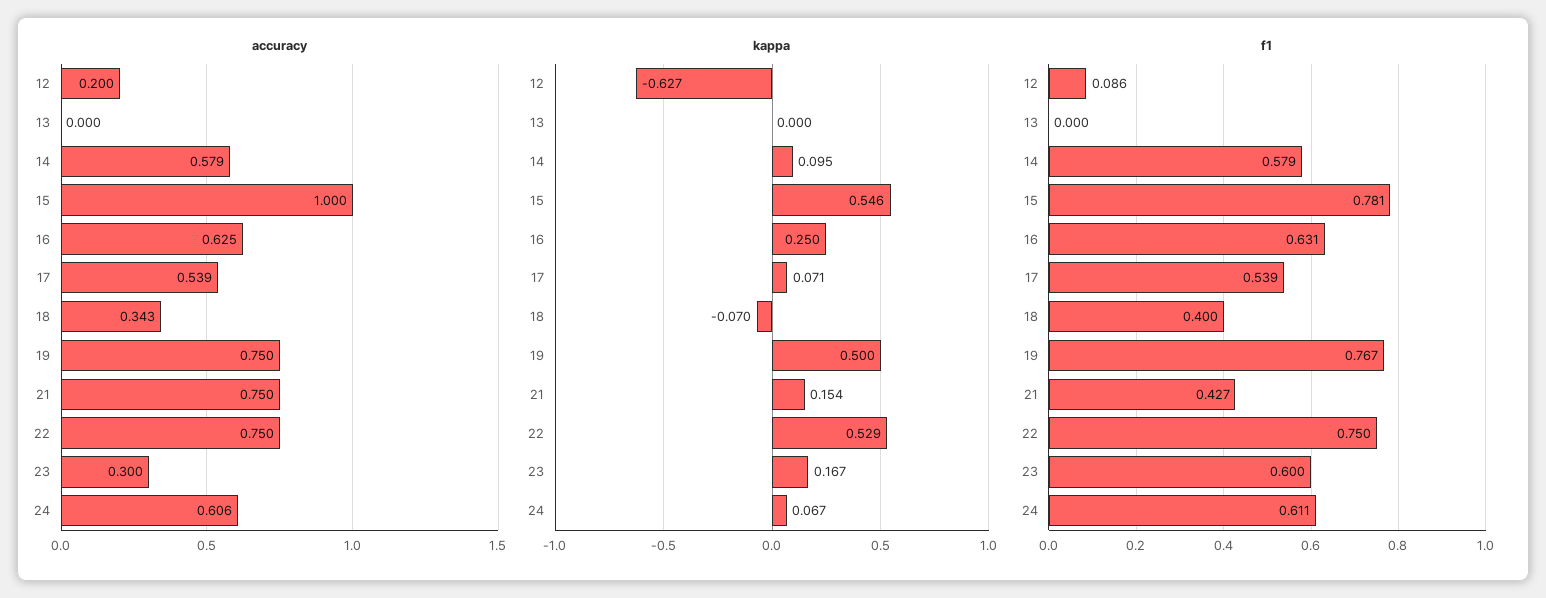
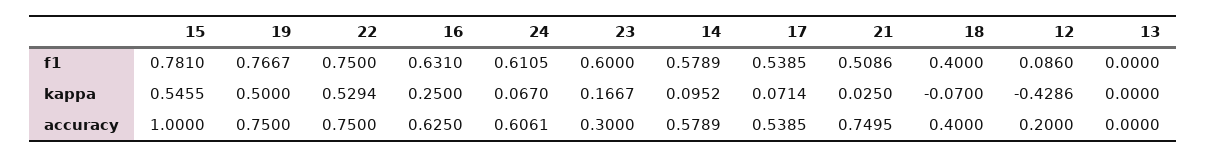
accuracy, 18: 0.343 -> 0.4
kappa, 12: -0.627 -> -0.4286
kappa, 21: 0.154 -> 0.025
f1, 21: 0.427 -> 0.5086

